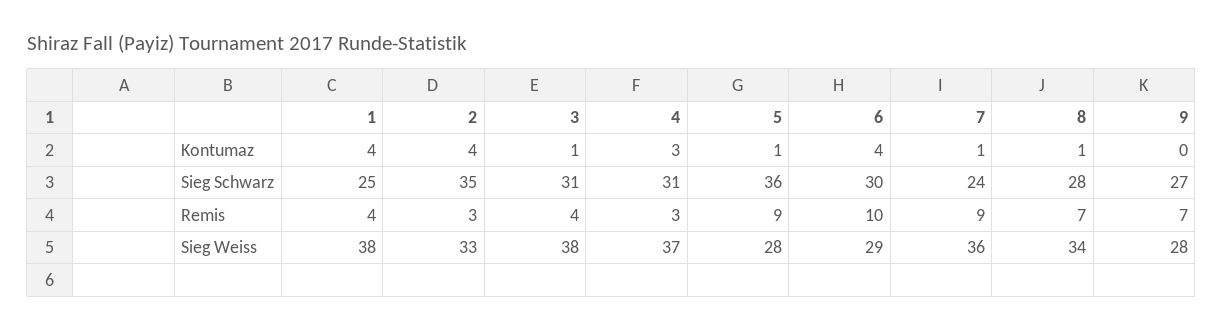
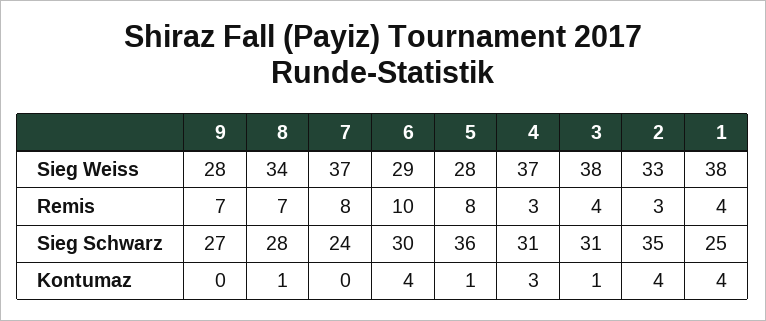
7, Kontumaz: 1 -> 0
5, Remis: 9 -> 8
7, Remis: 9 -> 8
7, Sieg Weiss: 36 -> 37

